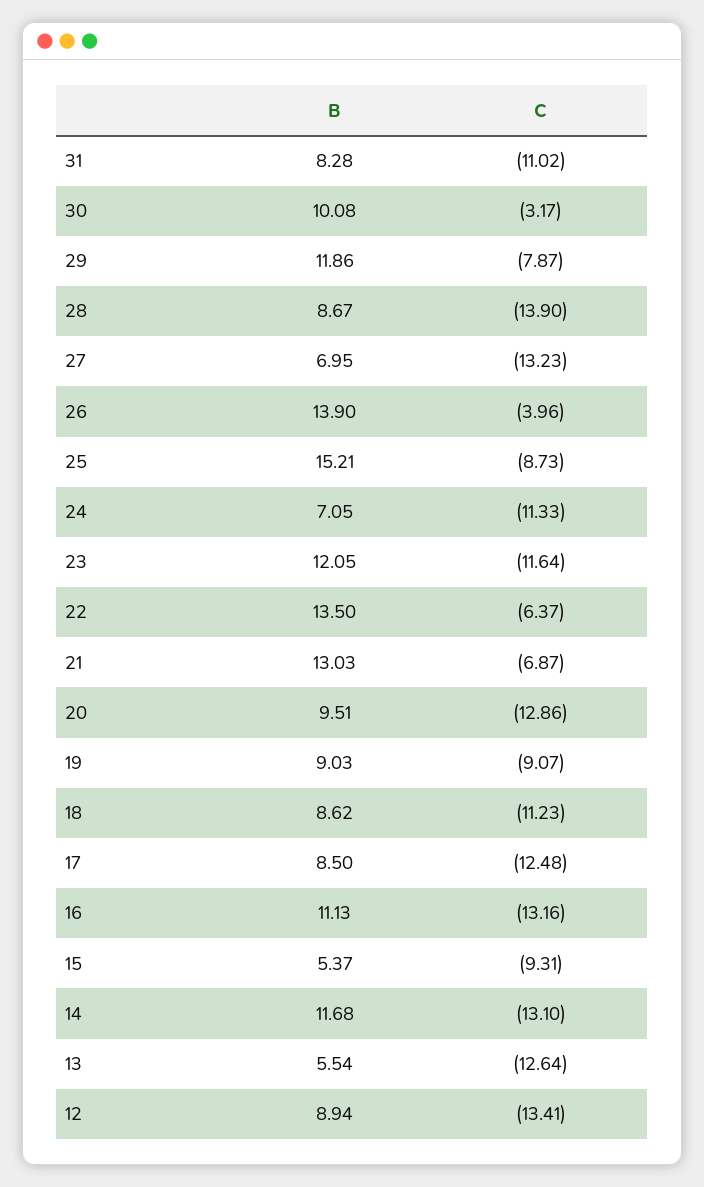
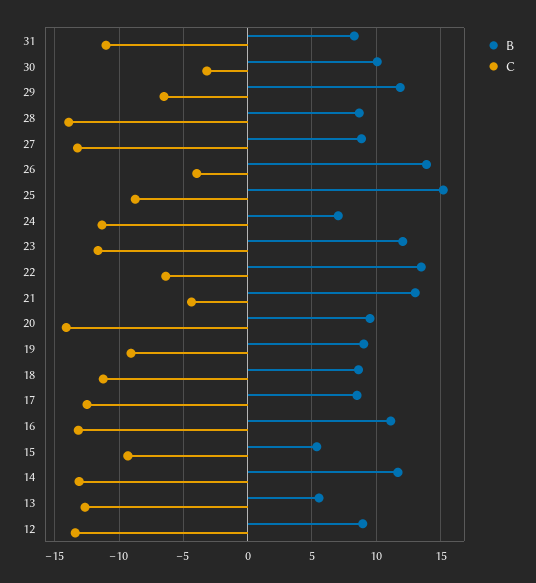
C, 29: -7.87 -> -6.5
B, 27: 6.95 -> 9
C, 21: -6.87 -> -4.5
C, 20: -12.86 -> -14

